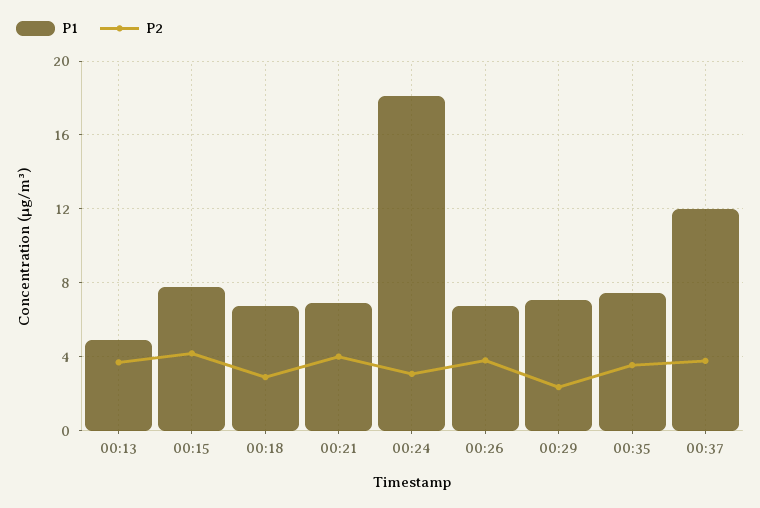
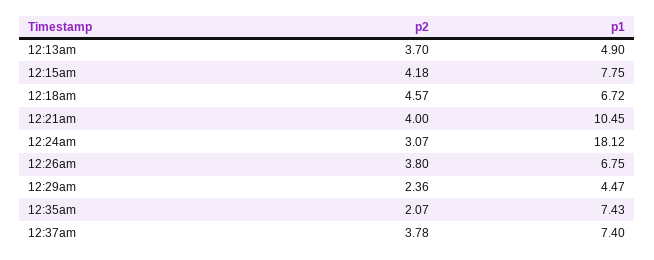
P2, 00:18: 3 -> 4.57
P1, 00:21: 7 -> 10.45
P1, 00:29: 7 -> 4.47
P2, 00:35: 3.5 -> 2.07
P1, 00:37: 12 -> 7.4

